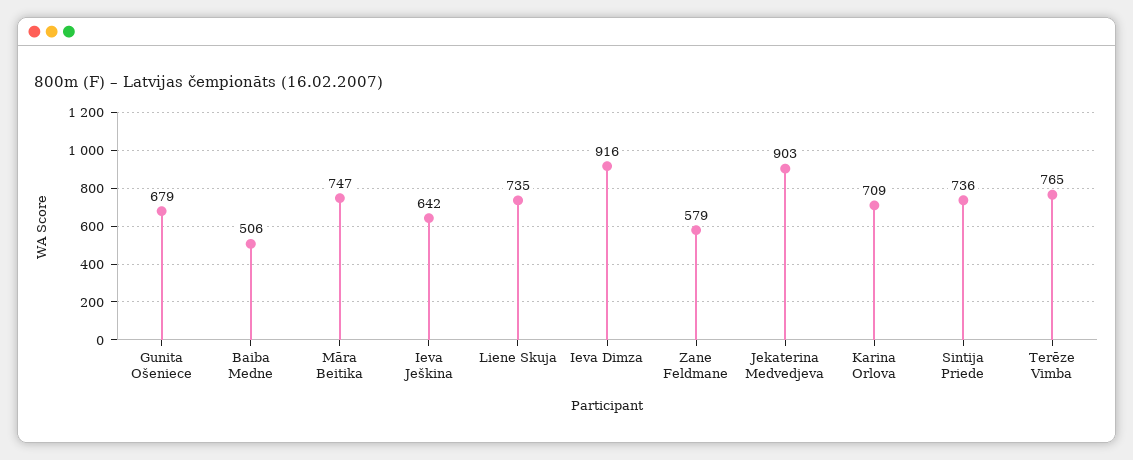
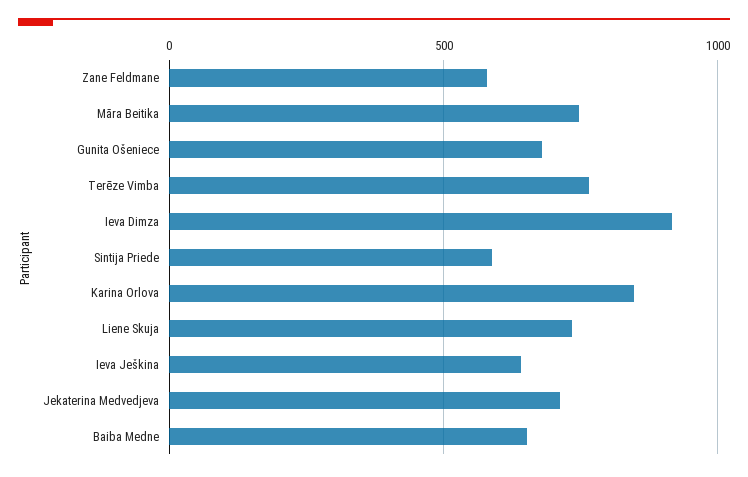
Baiba Medne: 506 -> 650
Jekaterina Medvedjeva: 903 -> 700
Karina Orlova: 709 -> 850
Sintija Priede: 736 -> 600

